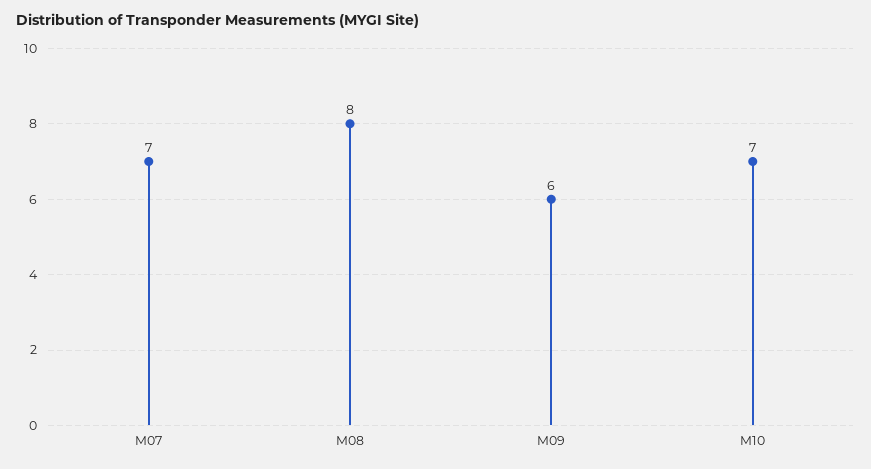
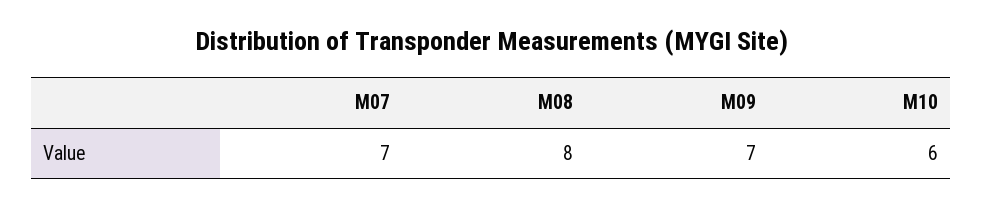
M09: 6 -> 7
M10: 7 -> 6

